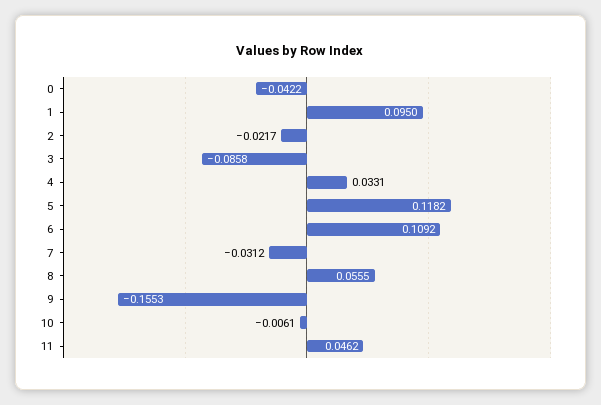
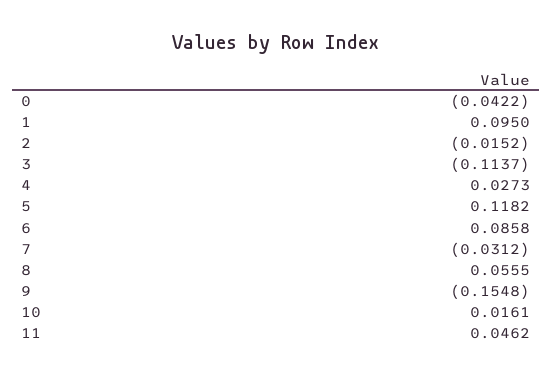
2: -0.0217 -> -0.0152
3: -0.0858 -> -0.1137
4: 0.0331 -> 0.0273
6: 0.1092 -> 0.0858
9: -0.1553 -> -0.1548
10: -0.0061 -> 0.0161

